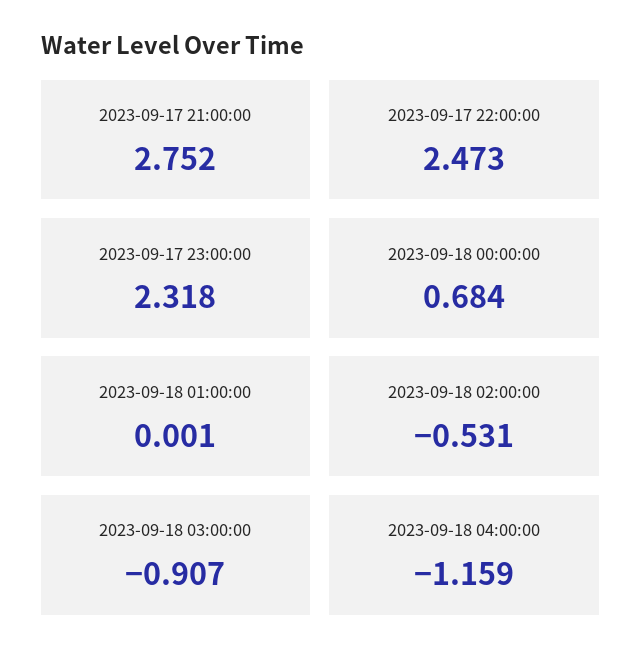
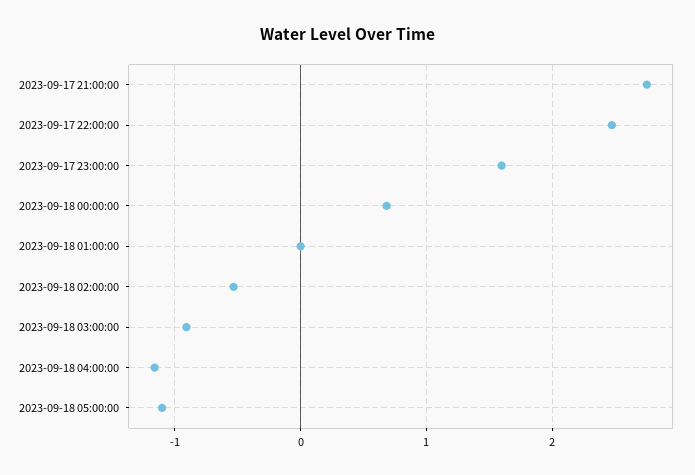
2023-09-17 23:00:00: 2.318 -> 1.6
2023-09-18 05:00:00: none -> -1.1

